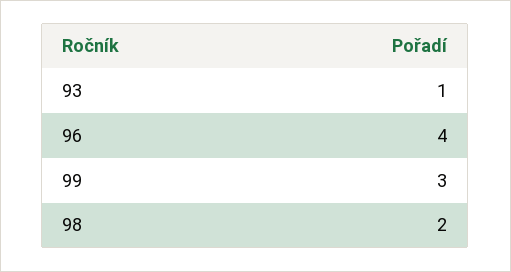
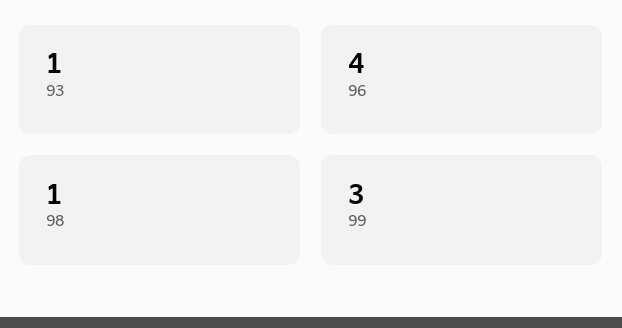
98: 2 -> 1

